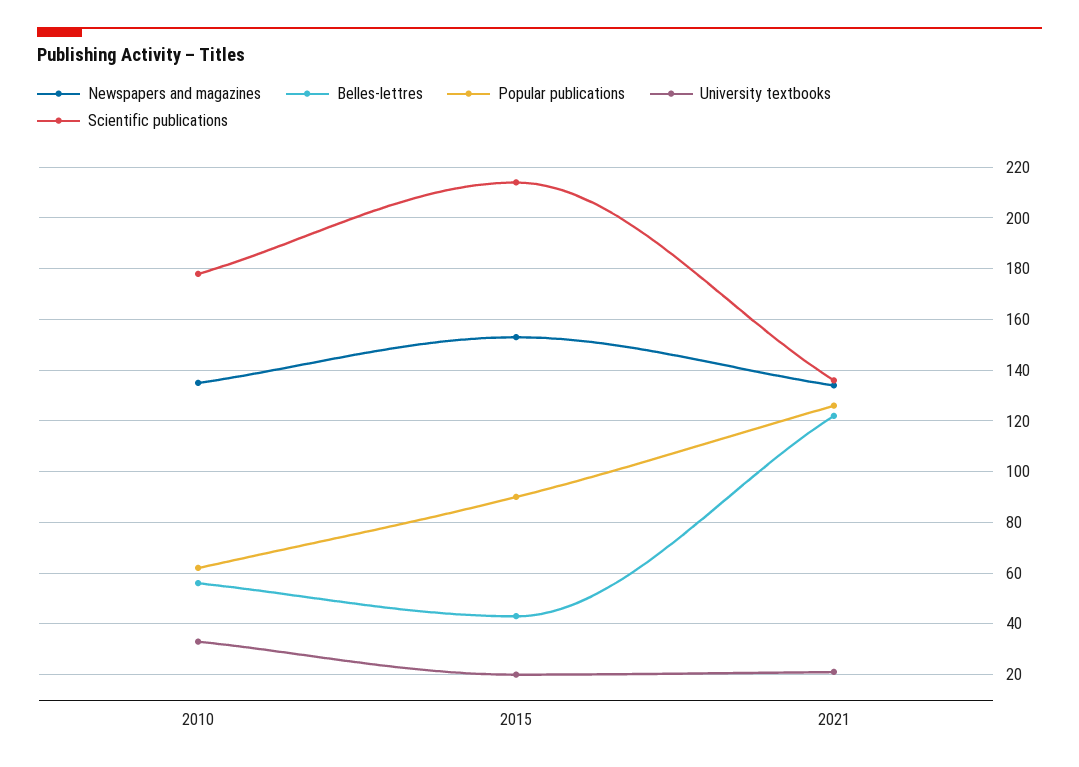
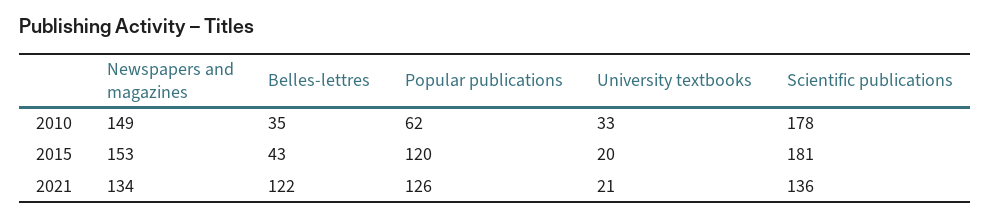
Newspapers and magazines, 2010: 135 -> 149
Belles-lettres, 2010: 55 -> 35
Popular publications, 2015: 90 -> 120
Scientific publications, 2015: 215 -> 181

